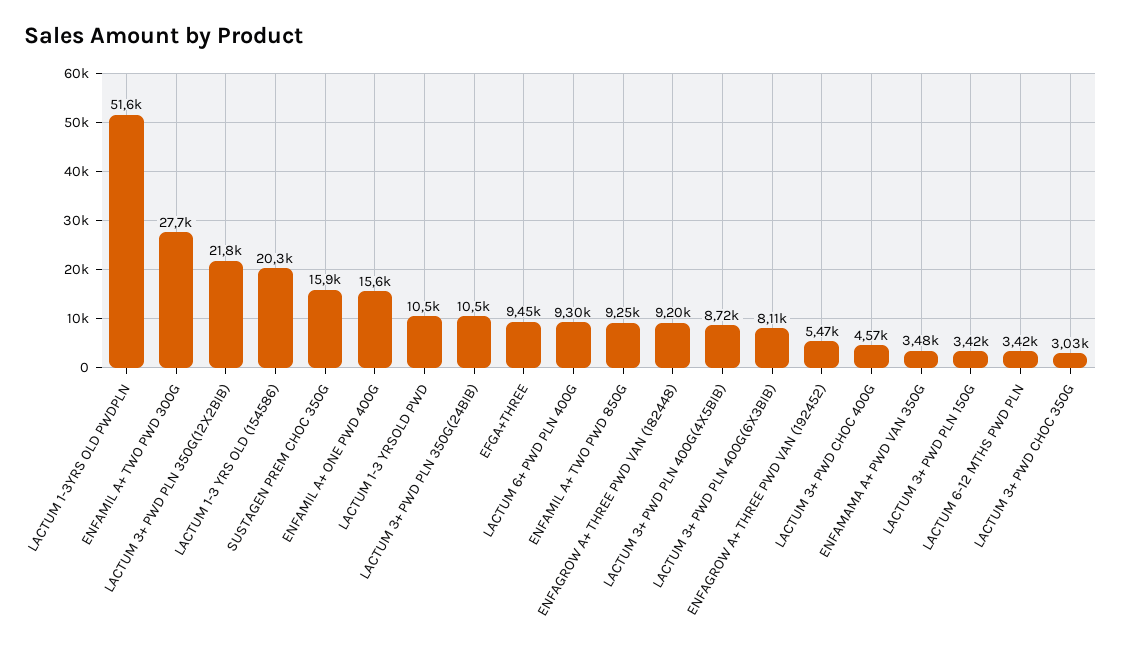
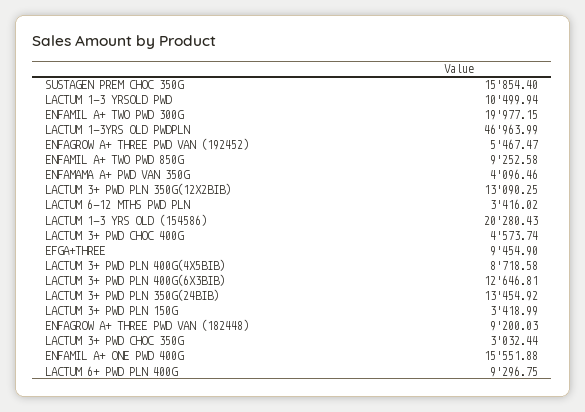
LACTUM 1-3YRS OLD PWDPLN: 51600 -> 46963.99
ENFAMIL A+ TWO PWD 300G: 27700 -> 19977.15
LACTUM 3+ PWD PLN 350G(12X2BIB): 21800 -> 13090.25
LACTUM 3+ PWD PLN 350G(24BIB): 10500 -> 13454.92
LACTUM 3+ PWD PLN 400G(6X3BIB): 8110 -> 12646.81
ENFAMAMA A+ PWD VAN 350G: 3480 -> 4096.46

